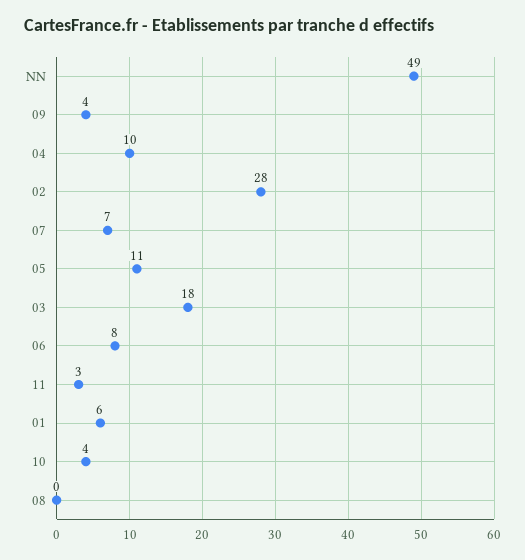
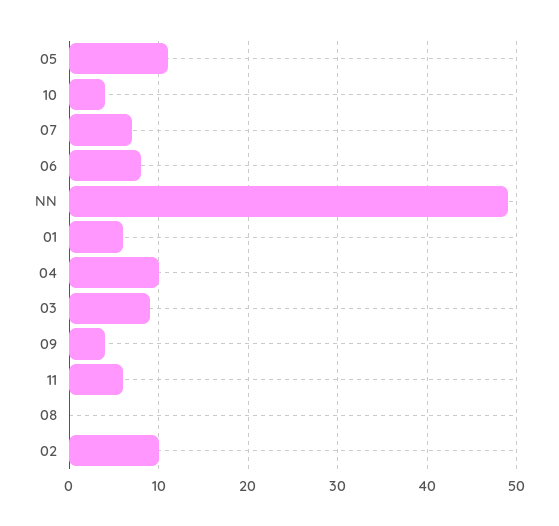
02: 28 -> 10
03: 18 -> 9
11: 3 -> 6

